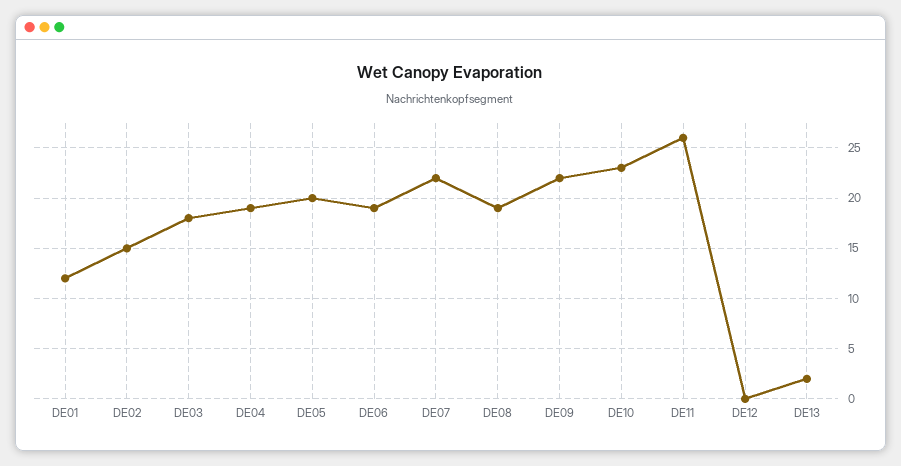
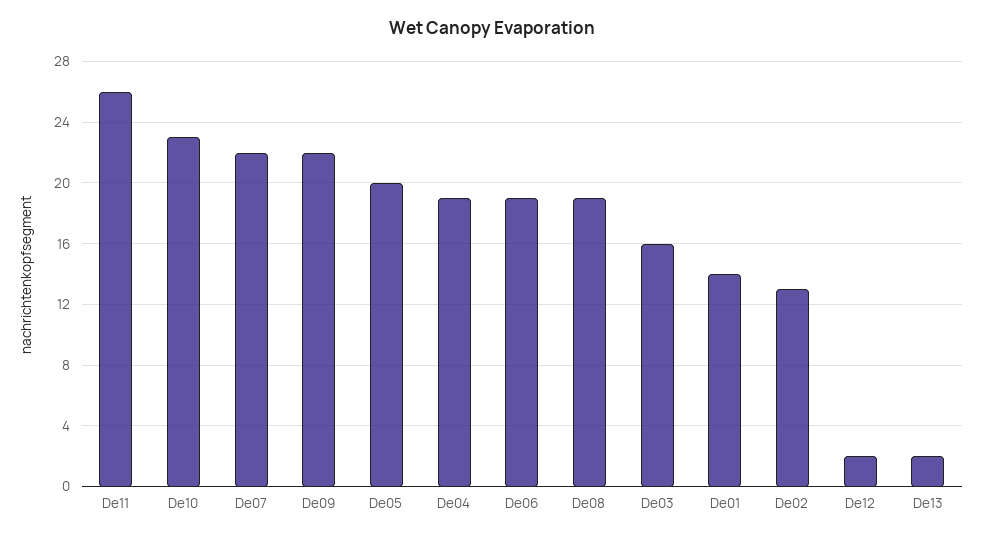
DE01: 12 -> 14
DE02: 15 -> 13
DE03: 18 -> 16
DE12: 0 -> 2

